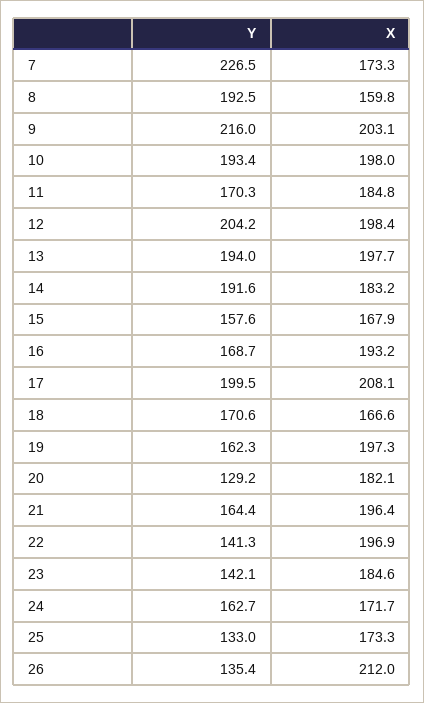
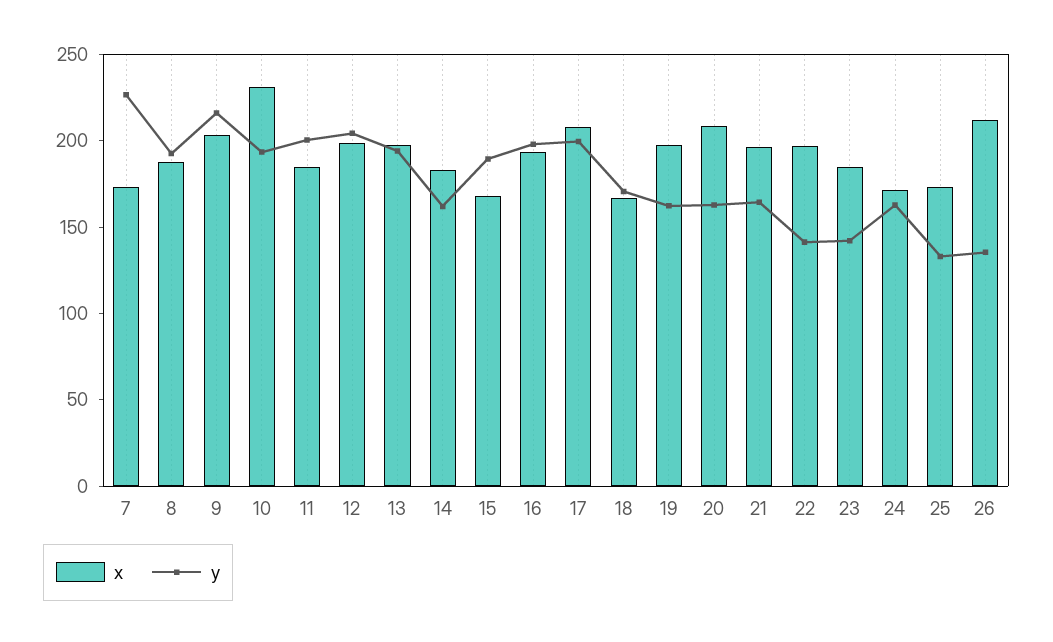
X, 8: 159.8 -> 190
X, 10: 198 -> 230
Y, 11: 170.3 -> 200
Y, 14: 191.6 -> 160
Y, 15: 157.6 -> 190
Y, 16: 168.7 -> 200
Y, 20: 129.2 -> 160
X, 20: 182.1 -> 210

